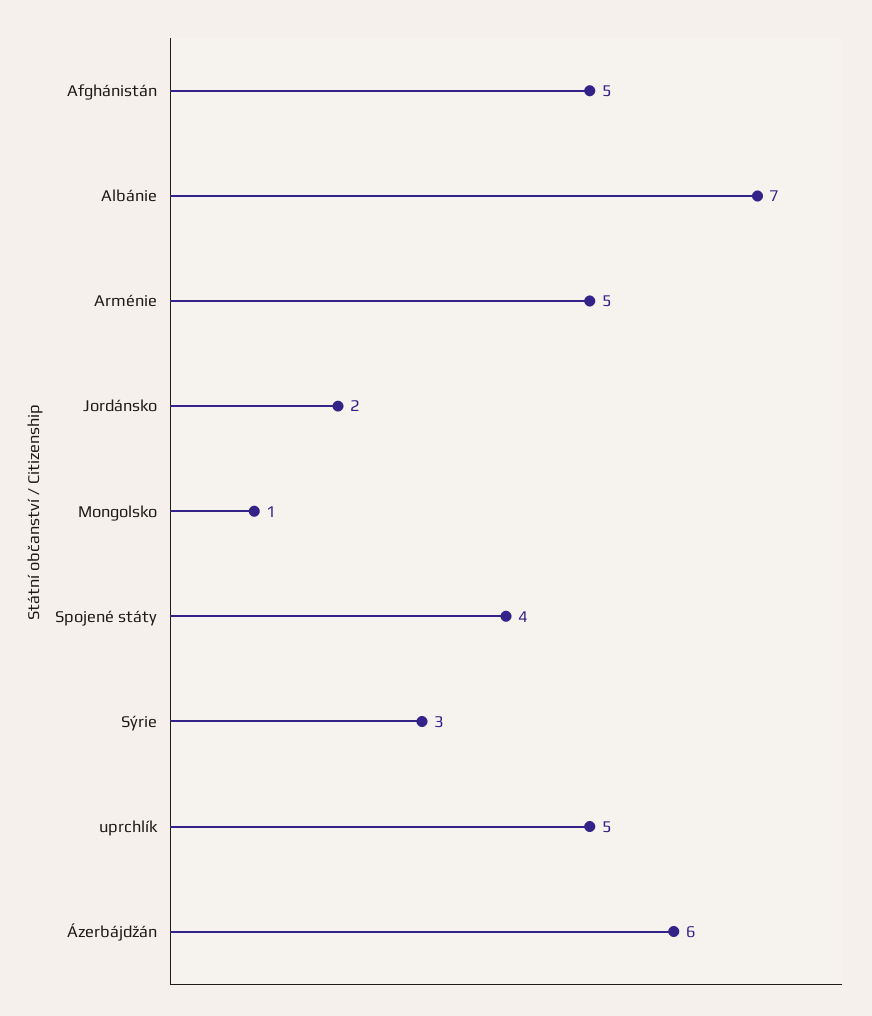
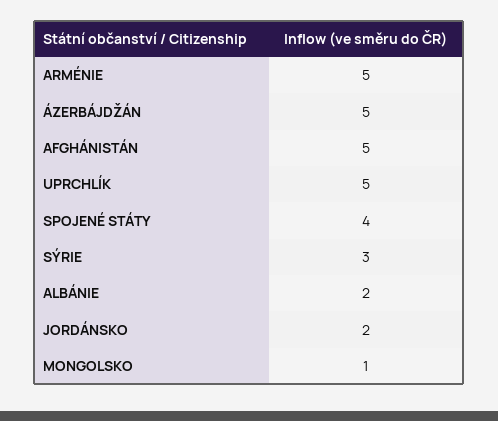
Albánie: 7 -> 2
Ázerbájdžán: 6 -> 5

